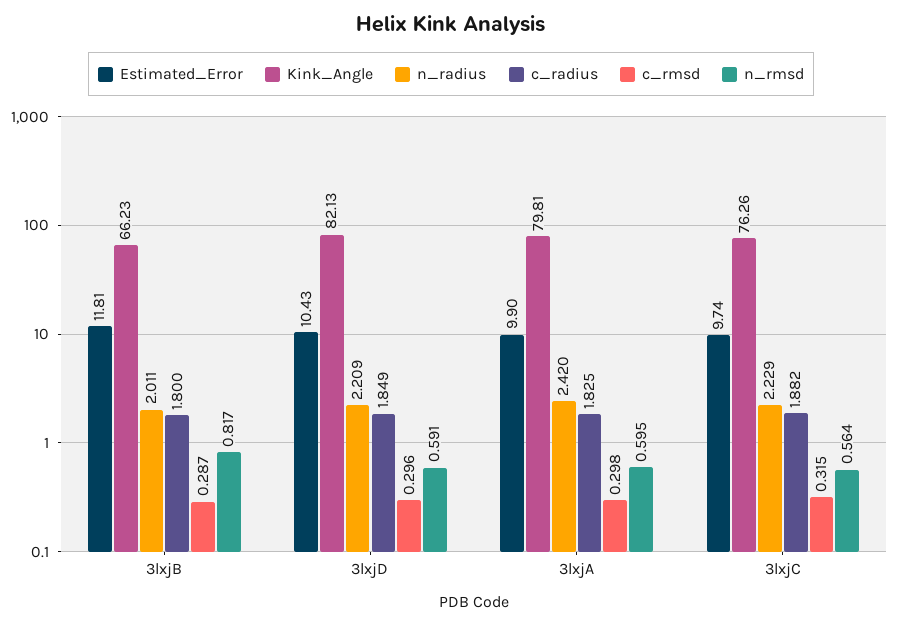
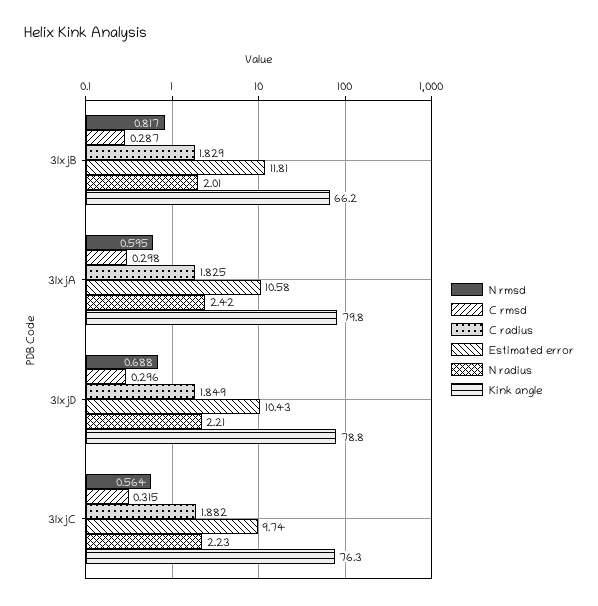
c_radius, 3lxjB: 1.8 -> 1.829
Kink_Angle, 3lxjD: 82.13 -> 78.8
n_rmsd, 3lxjD: 0.591 -> 0.688
Estimated_Error, 3lxjA: 9.9 -> 10.58

